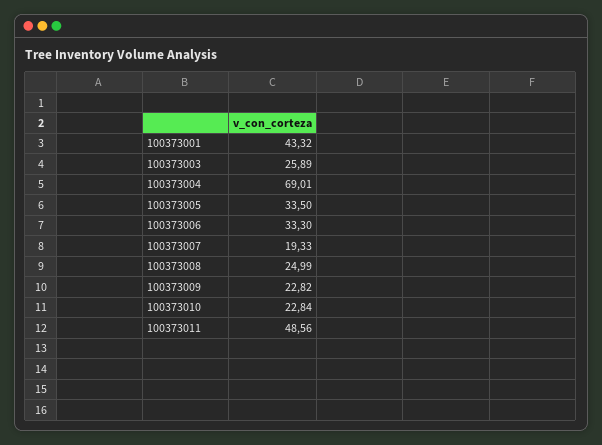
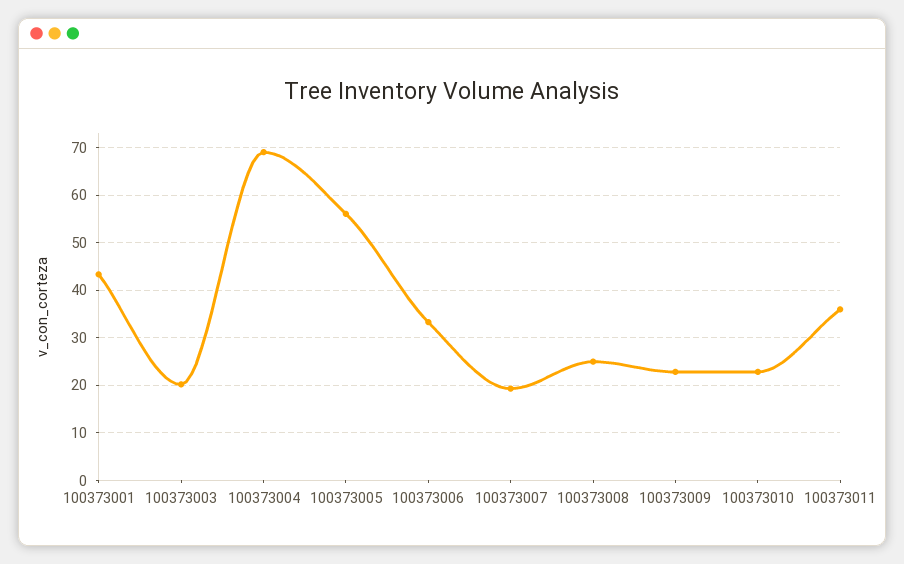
100373003: 25.89 -> 20
100373005: 33.5 -> 56
100373011: 48.56 -> 36

